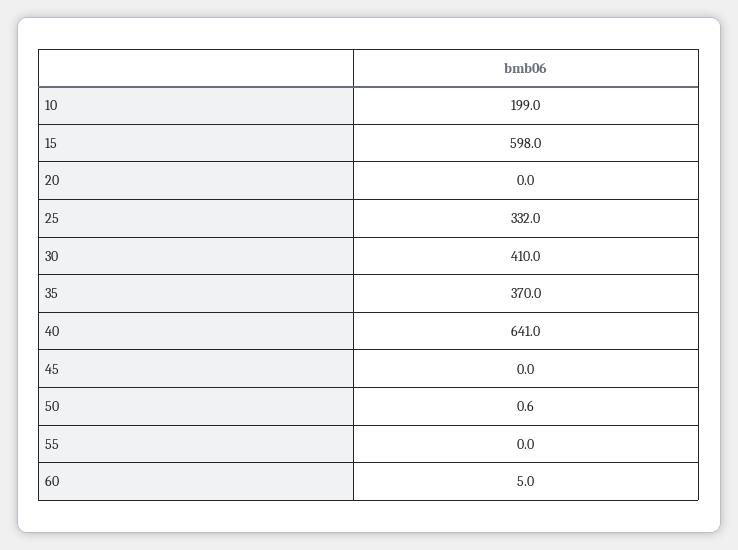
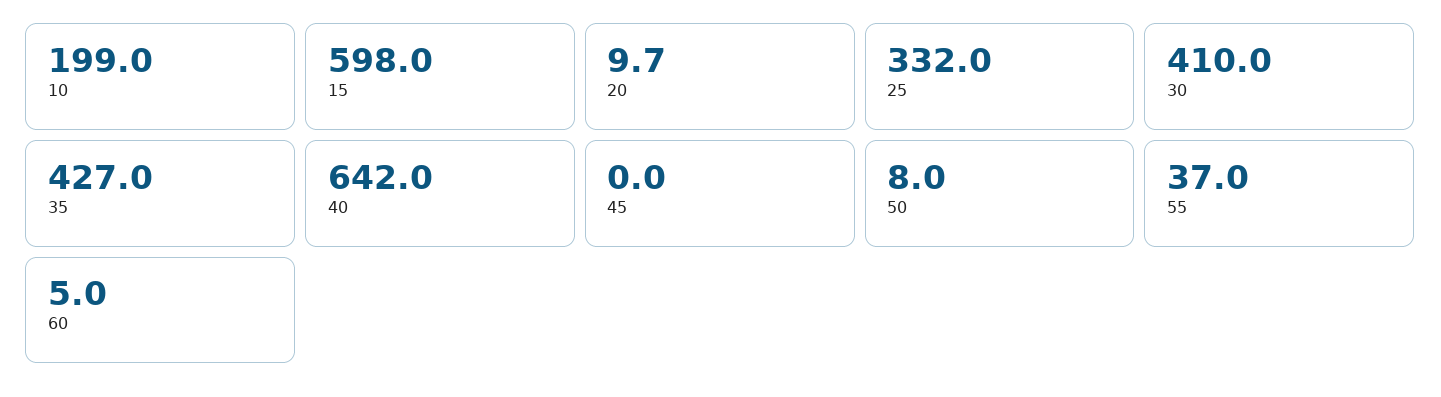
20: 0 -> 9.7
35: 370 -> 427
40: 641 -> 642
50: 0.6 -> 8
55: 0 -> 37

